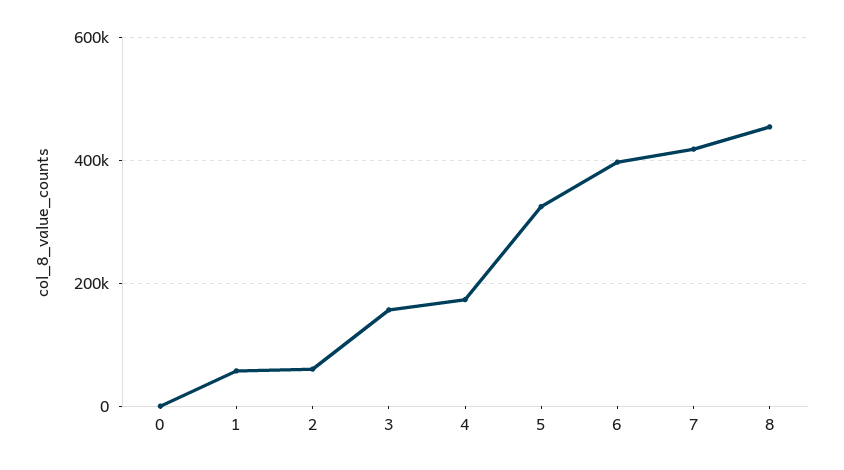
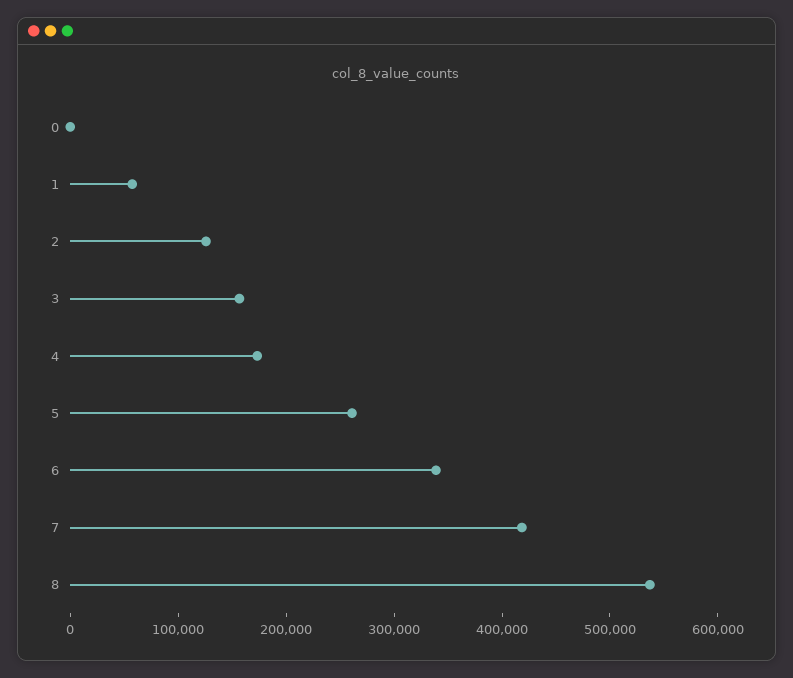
2: 60000 -> 120000
5: 320000 -> 260000
6: 400000 -> 340000
8: 460000 -> 540000

